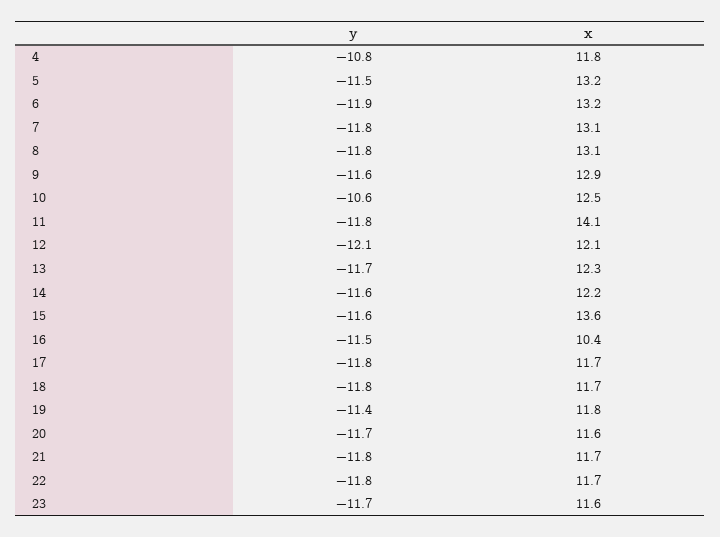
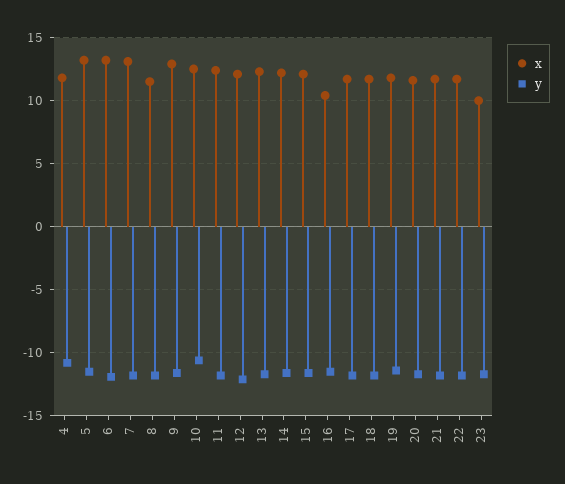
x, 8: 13.1 -> 11.5
x, 11: 14.1 -> 12.5
x, 15: 13.6 -> 12
x, 23: 11.6 -> 10

